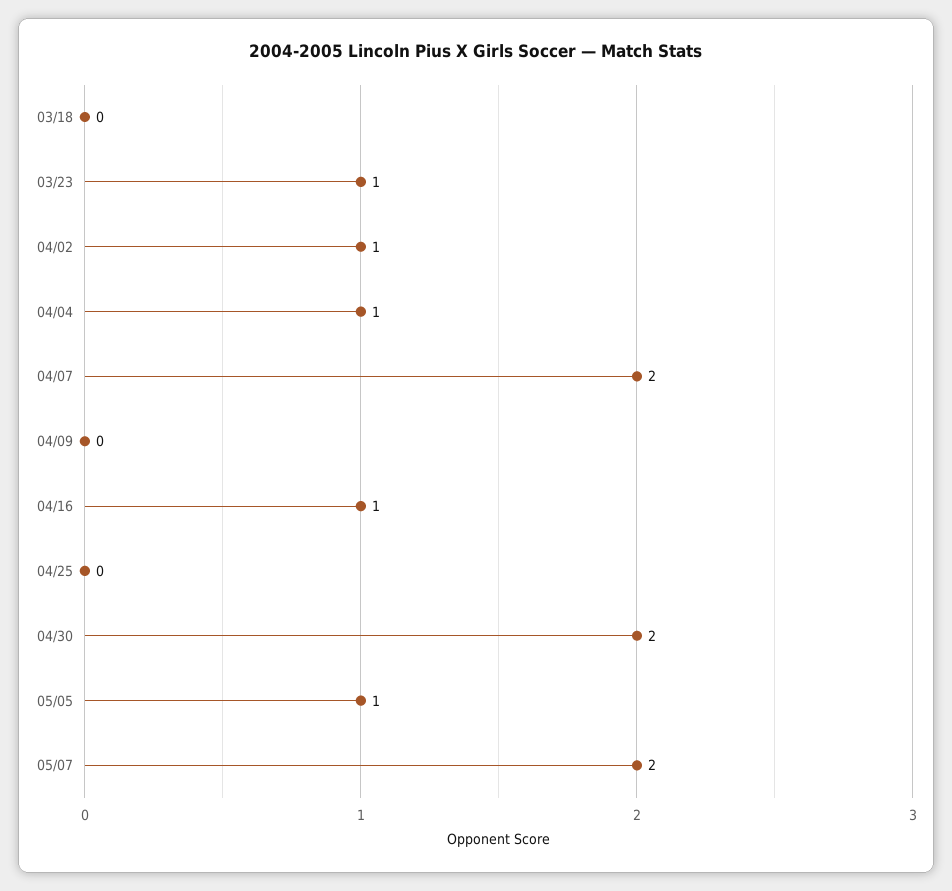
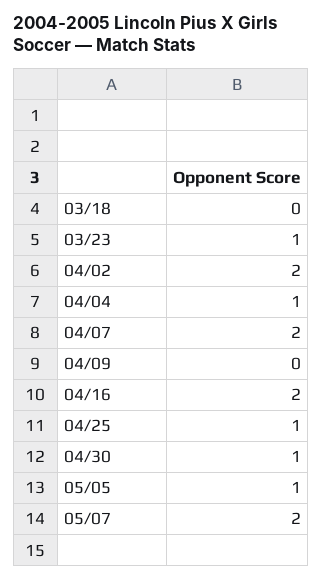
04/02: 1 -> 2
04/16: 1 -> 2
04/25: 0 -> 1
04/30: 2 -> 1

